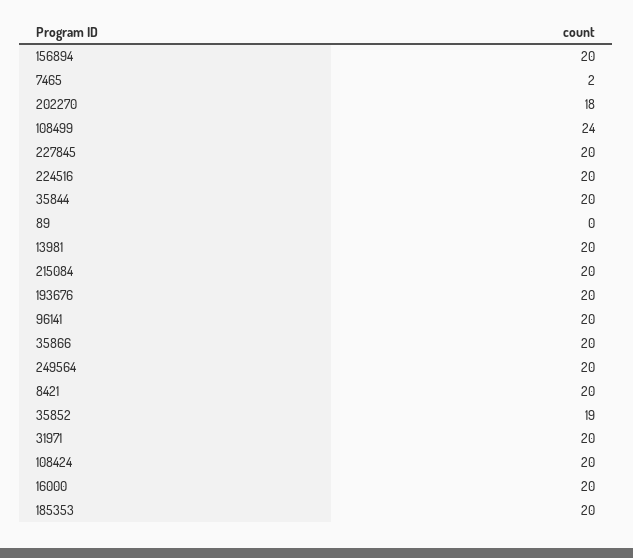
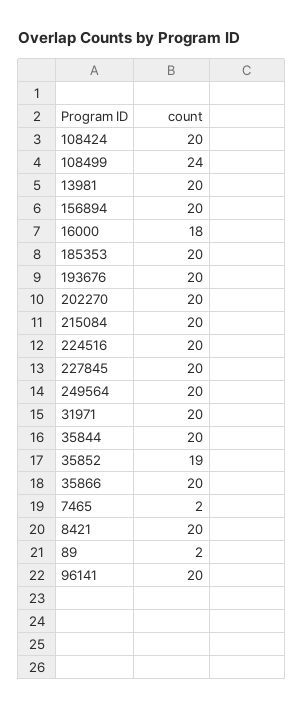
202270: 18 -> 20
89: 0 -> 2
16000: 20 -> 18

